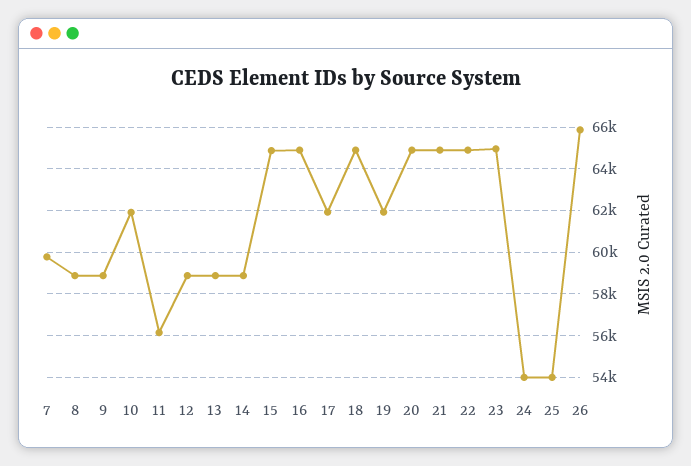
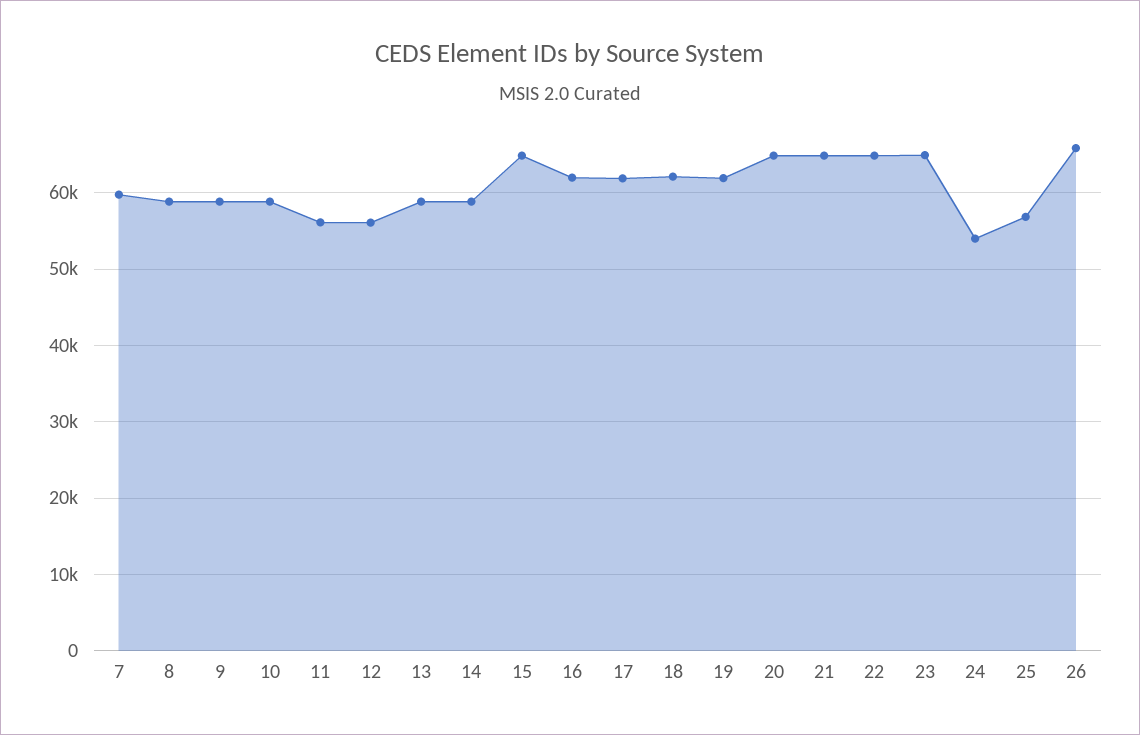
10: 62000 -> 59000
12: 59000 -> 56000
16: 65000 -> 62000
18: 65000 -> 62000
25: 54000 -> 57000

